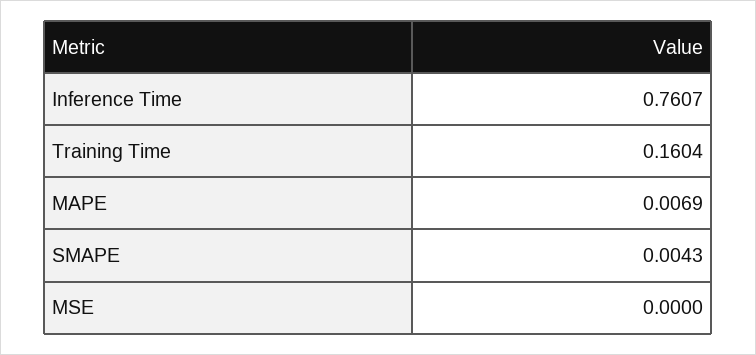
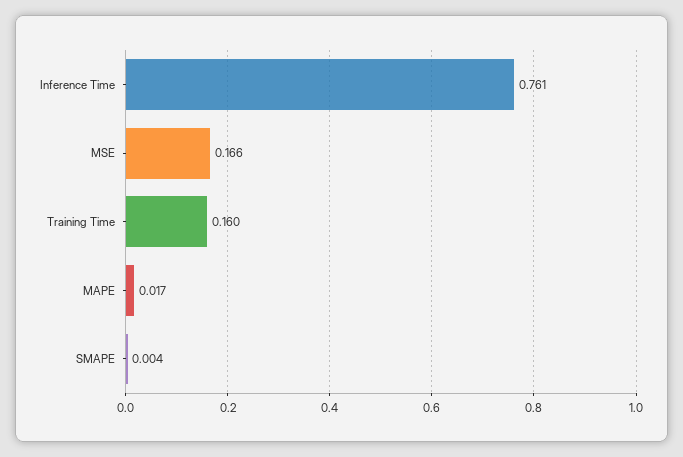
MAPE: 0.0069 -> 0.017
MSE: 0 -> 0.166

